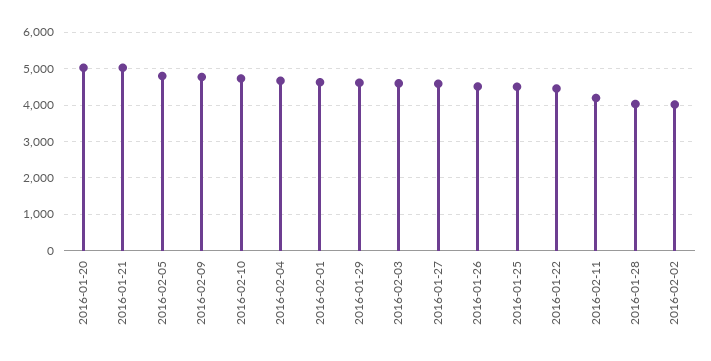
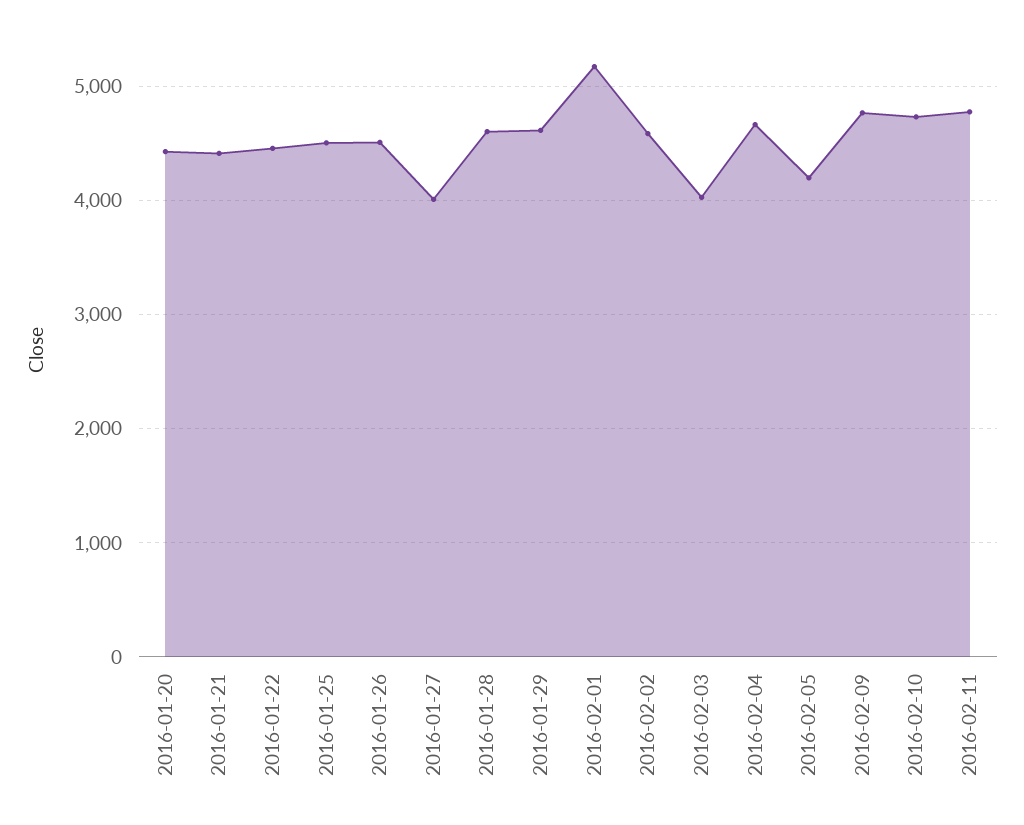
2016-01-20: 5000 -> 4400
2016-01-21: 5000 -> 4400
2016-02-05: 4800 -> 4200
2016-02-01: 4600 -> 5200
2016-02-03: 4600 -> 4000
2016-01-27: 4600 -> 4000
2016-02-11: 4200 -> 4800
2016-01-28: 4000 -> 4600
2016-02-02: 4000 -> 4600

